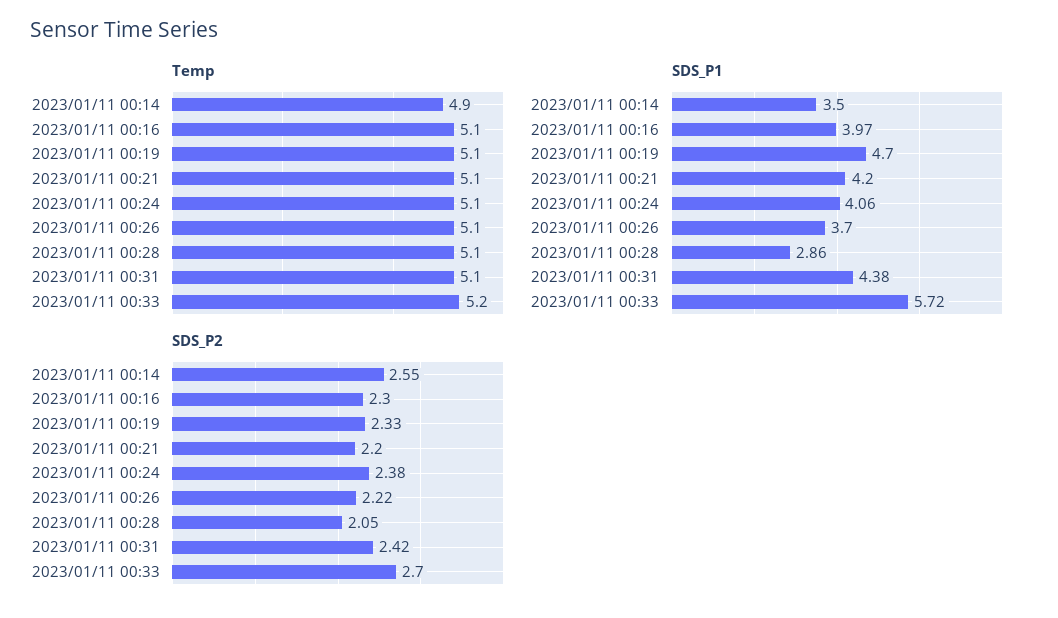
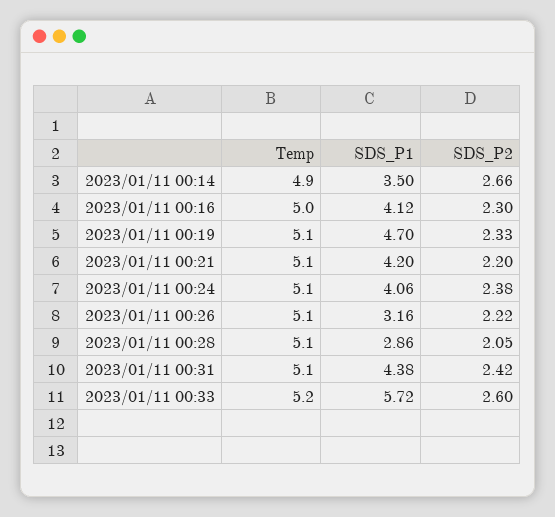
Temp, 2023/01/11 00:16: 5.1 -> 5
SDS_P1, 2023/01/11 00:16: 3.97 -> 4.12
SDS_P1, 2023/01/11 00:26: 3.7 -> 3.16
SDS_P2, 2023/01/11 00:14: 2.55 -> 2.66
SDS_P2, 2023/01/11 00:33: 2.7 -> 2.6

